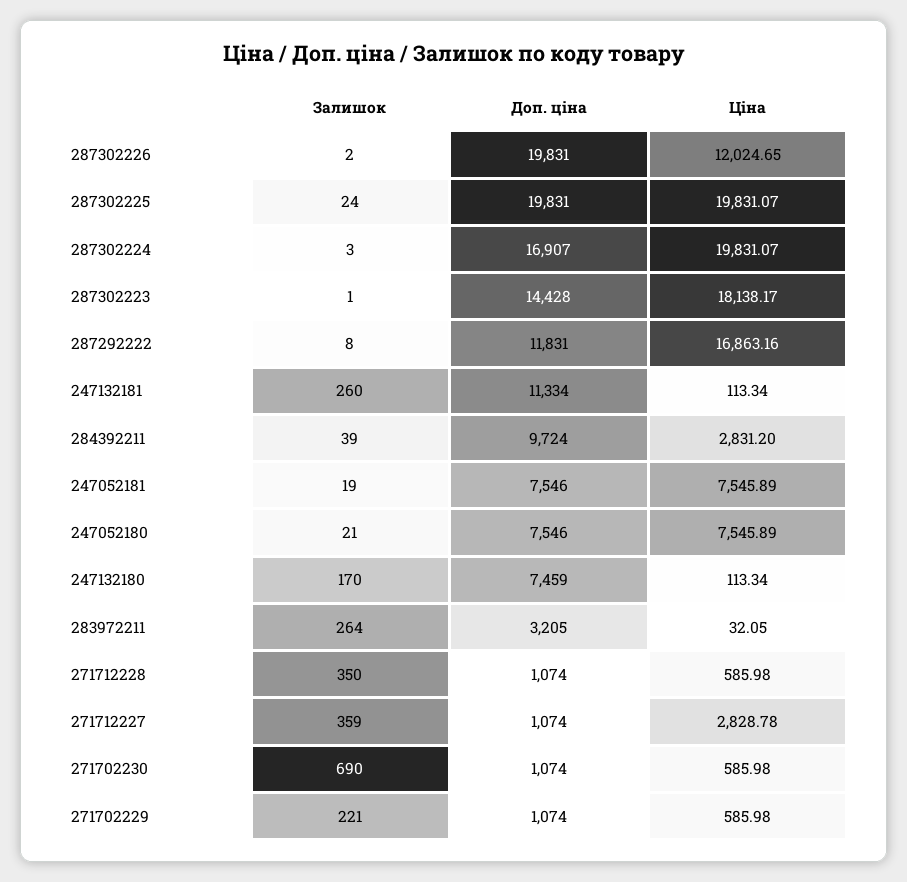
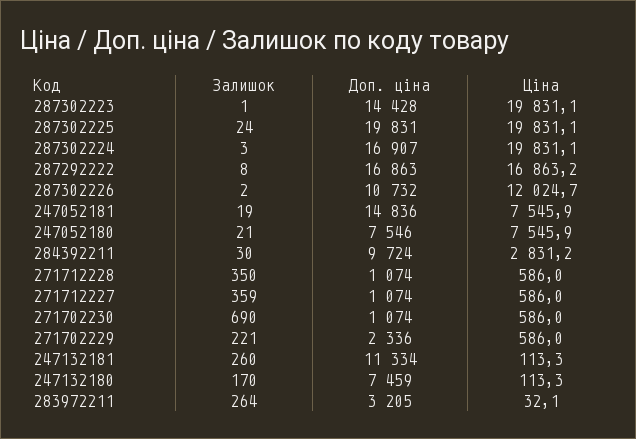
Доп. ціна, 287302226: 19831 -> 10732
Ціна, 287302223: 18138.17 -> 19831.1
Доп. ціна, 287292222: 11831 -> 16863
Залишок, 284392211: 39 -> 30
Доп. ціна, 247052181: 7546 -> 14836
Ціна, 271712227: 2828.78 -> 586
Доп. ціна, 271702229: 1074 -> 2336

